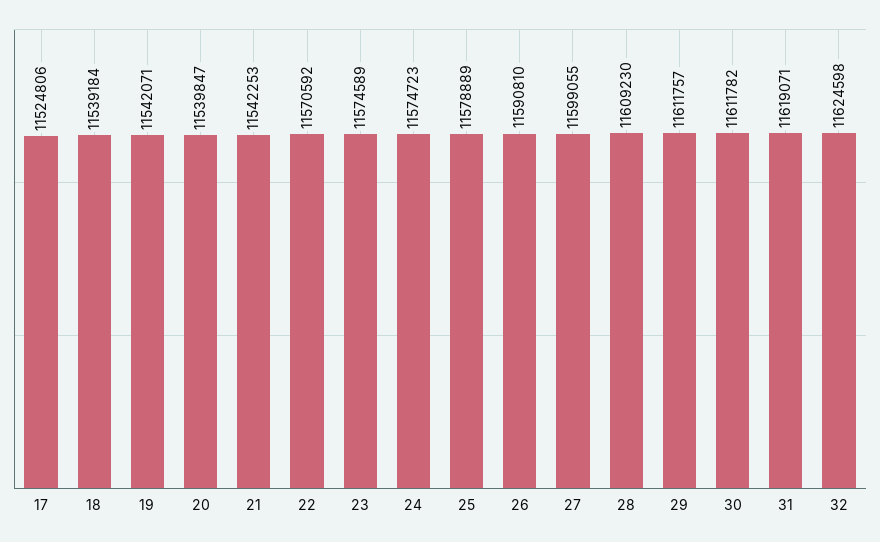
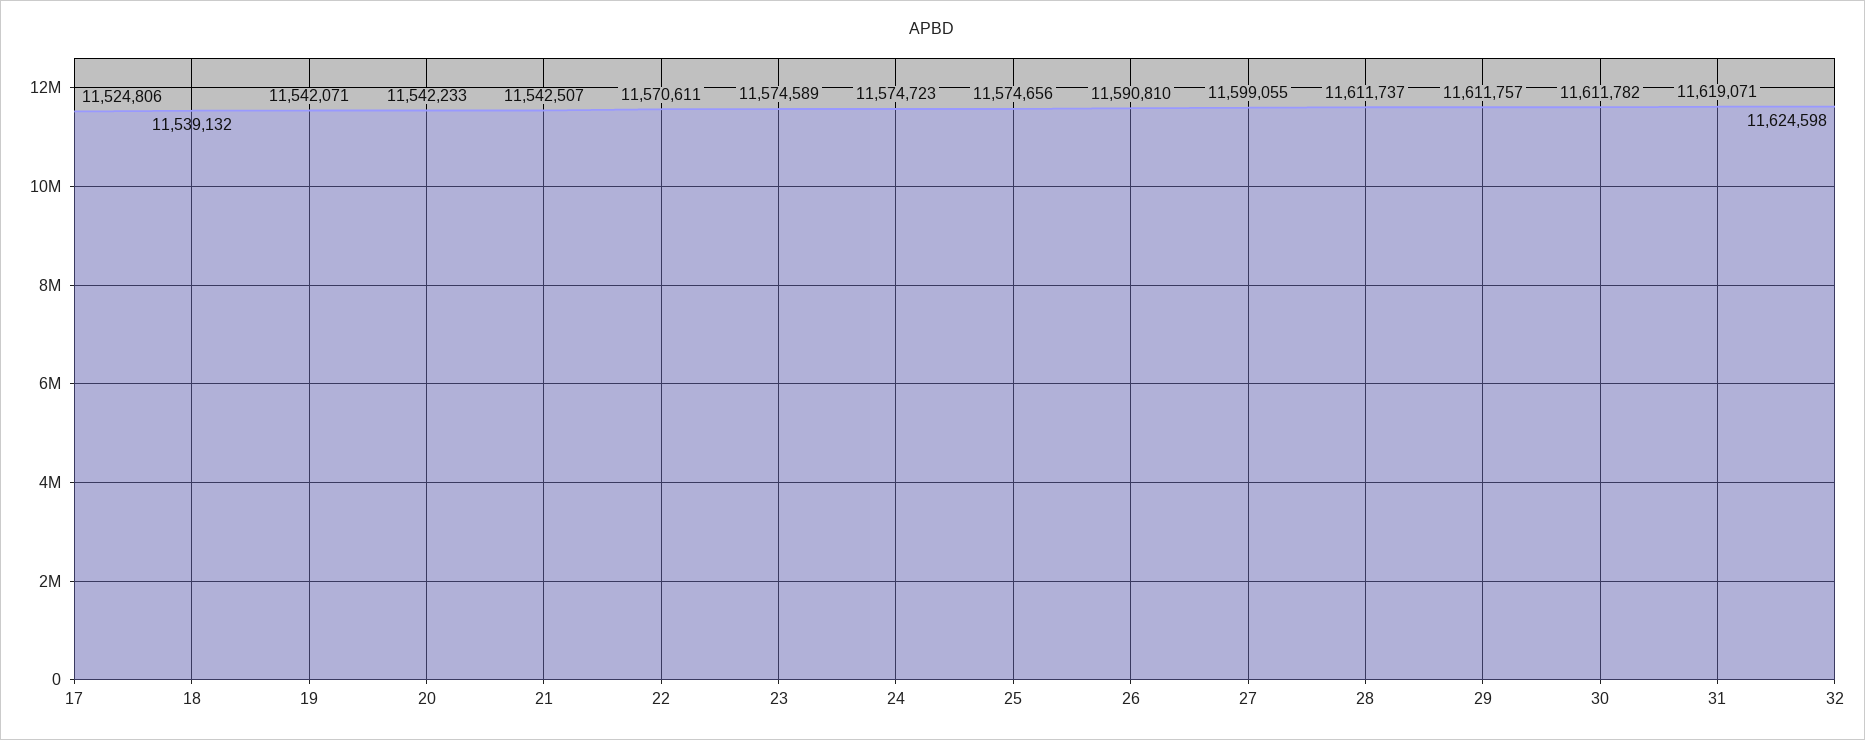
18: 11539184 -> 11539132
20: 11539847 -> 11542233
21: 11542253 -> 11542507
22: 11570592 -> 11570611
25: 11578889 -> 11574656
28: 11609230 -> 11611737

